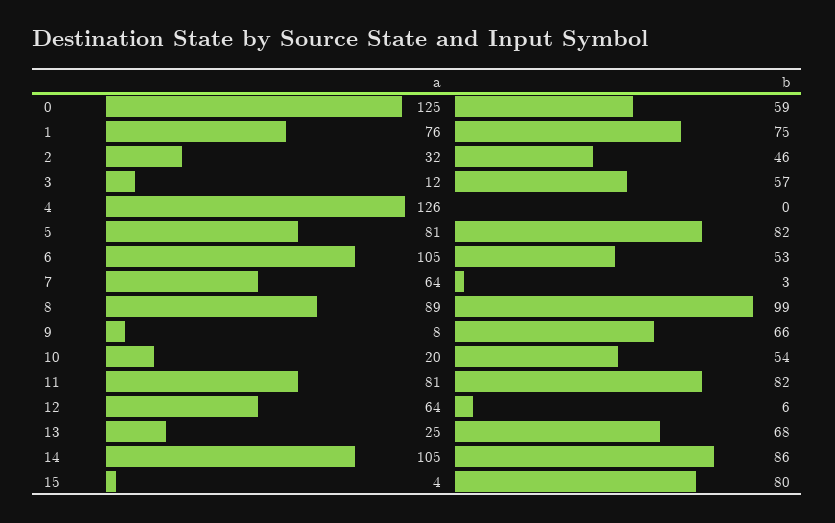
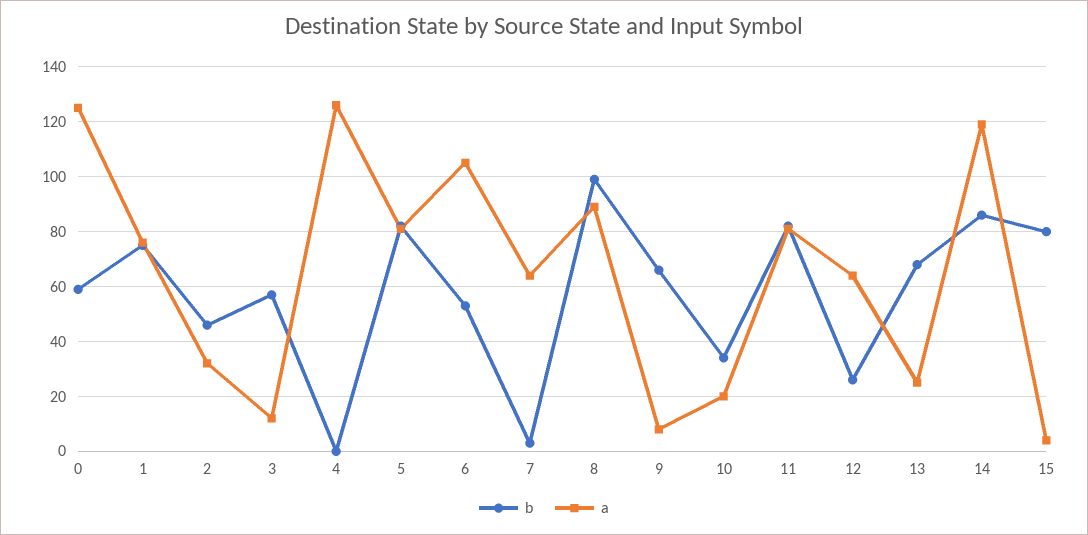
b, 10: 54 -> 35
b, 12: 6 -> 25
a, 14: 105 -> 120

